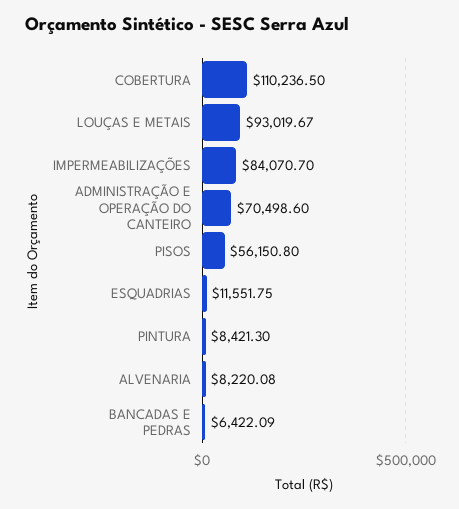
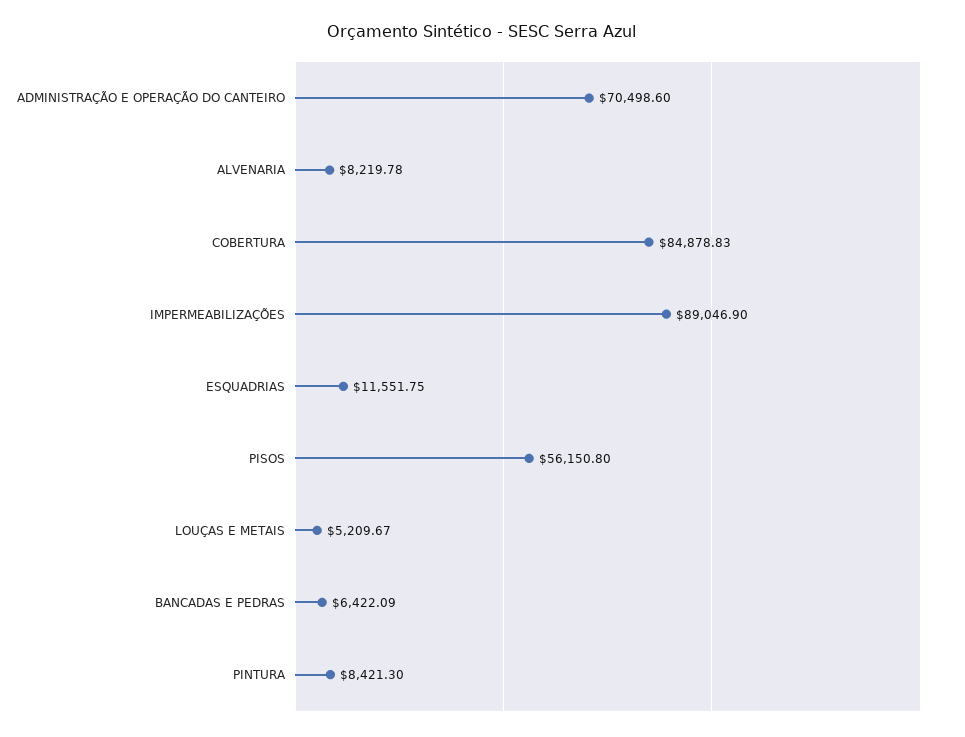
COBERTURA: 110236.5 -> 84878.83
LOUÇAS E METAIS: 93019.67 -> 5209.67
IMPERMEABILIZAÇÕES: 84070.7 -> 89046.9
ALVENARIA: 8220.08 -> 8219.78

